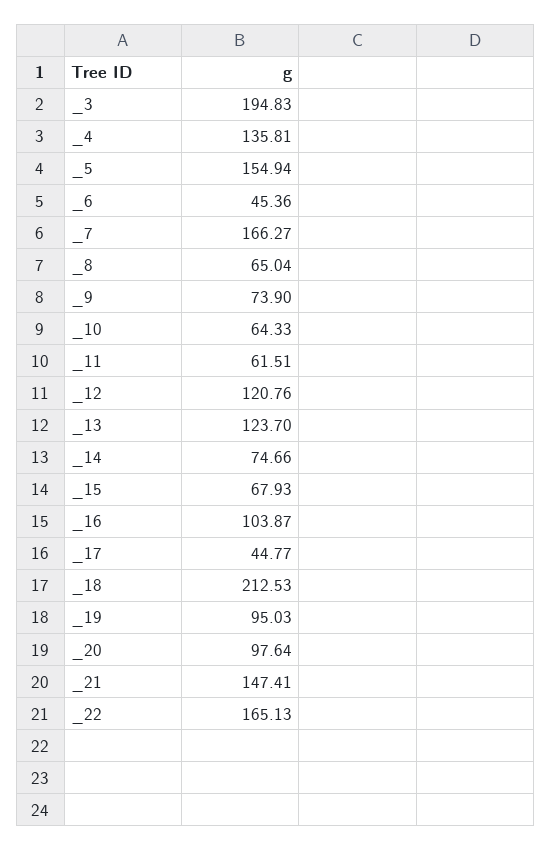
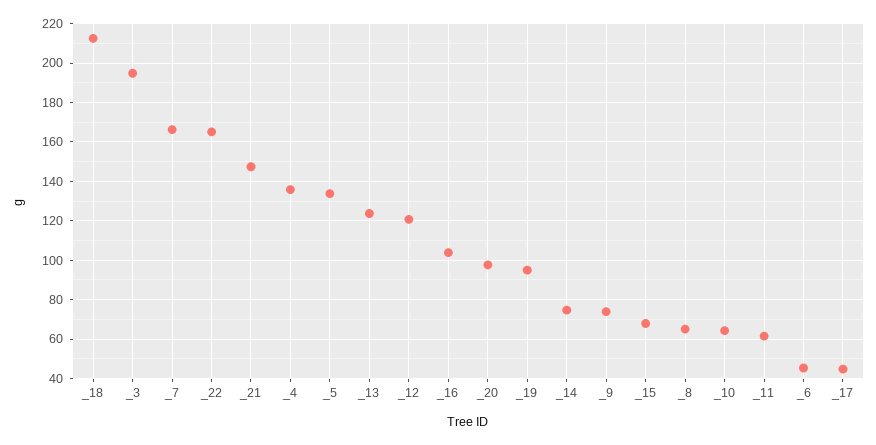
_5: 154.94 -> 135

